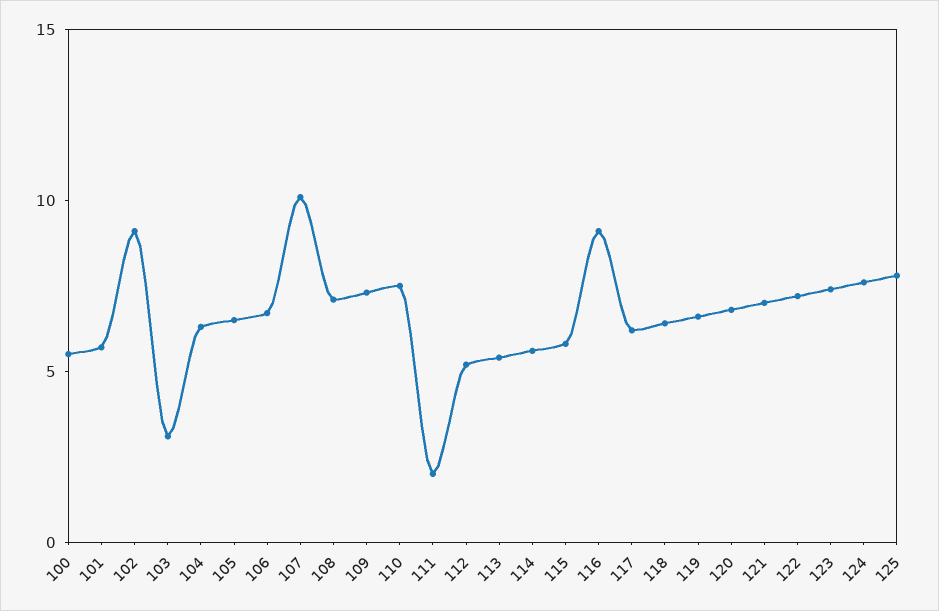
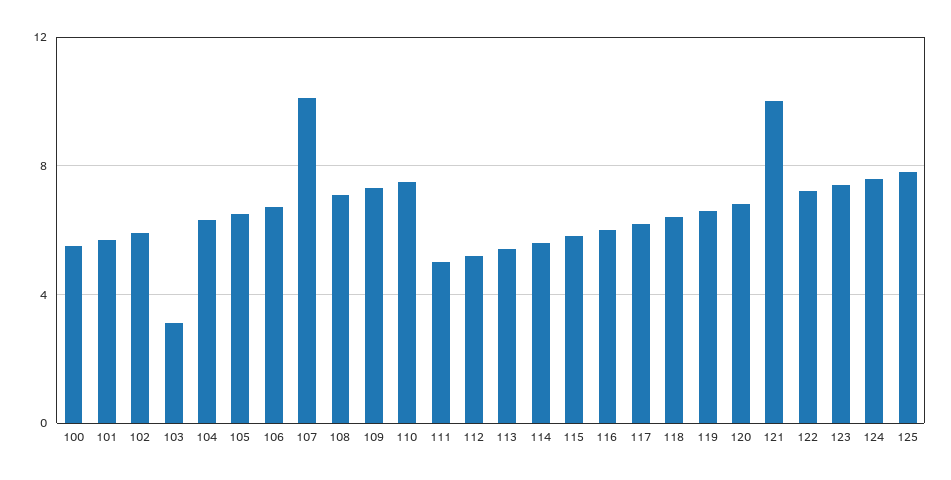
102: 9 -> 6
111: 2 -> 5
116: 9 -> 6
121: 7 -> 10

